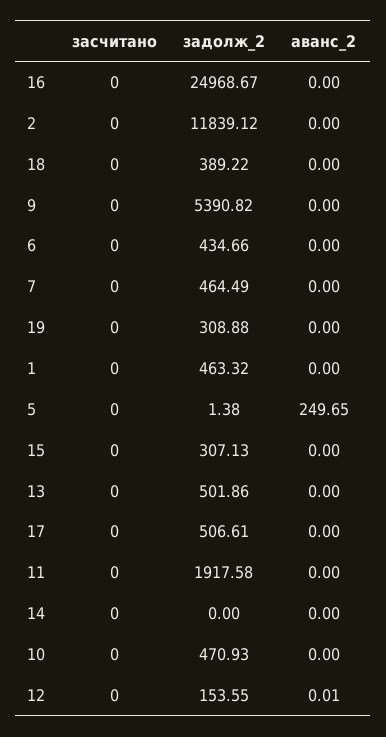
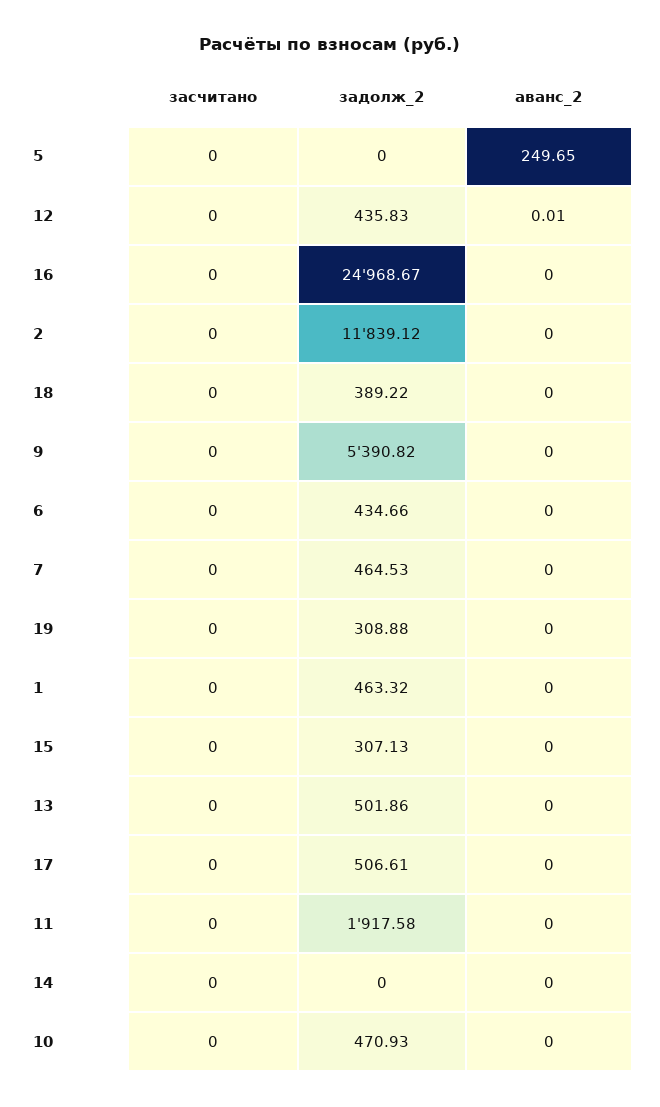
задолж_2, 7: 464.49 -> 464.53
задолж_2, 5: 1.38 -> 0
задолж_2, 12: 153.55 -> 435.83

